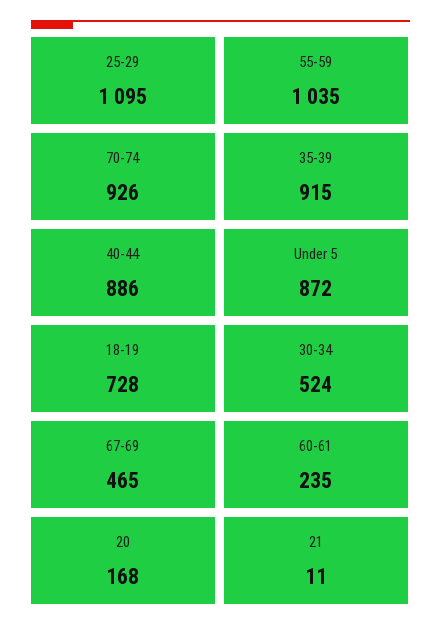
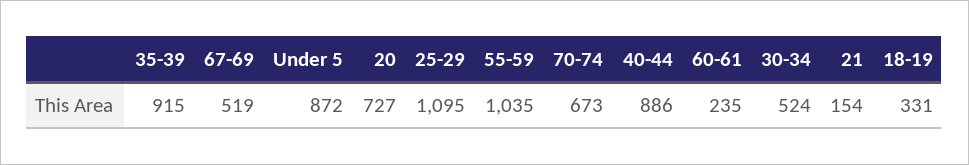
70-74: 926 -> 673
18-19: 728 -> 331
67-69: 465 -> 519
20: 168 -> 727
21: 11 -> 154

